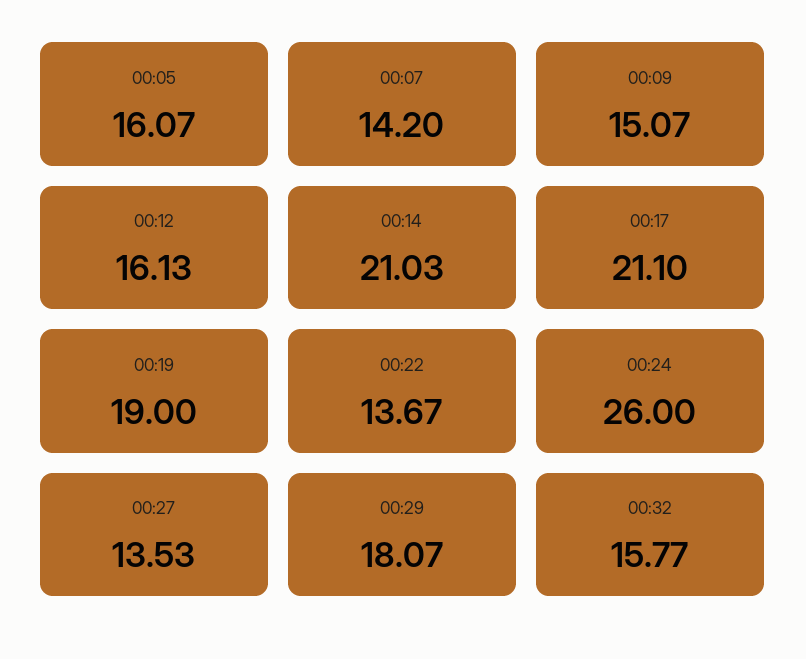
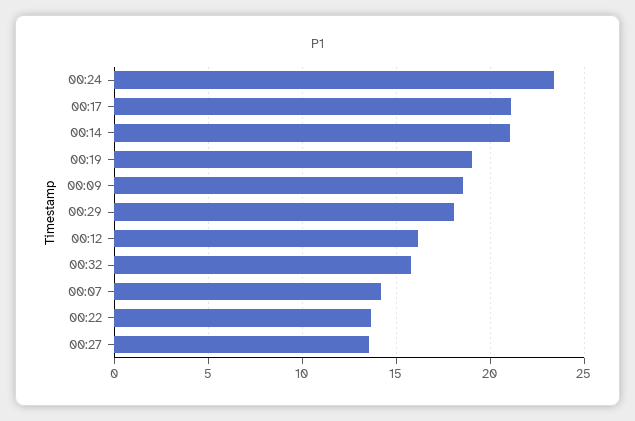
00:05: 16.07 -> none
00:09: 15.07 -> 18.5
00:24: 26 -> 23.5

